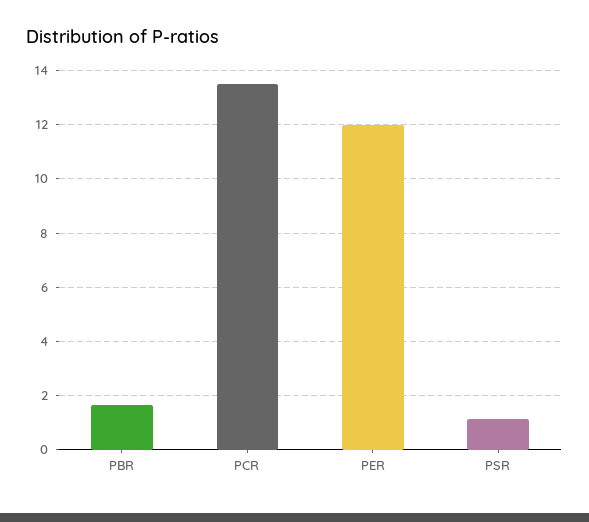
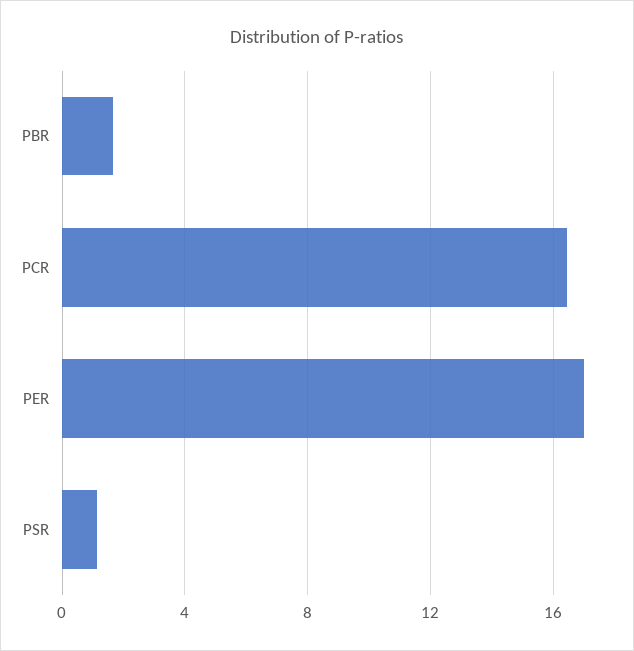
PCR: 13.5 -> 16.5
PER: 12 -> 17

